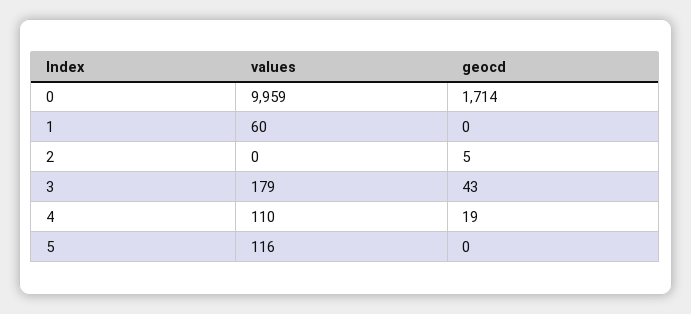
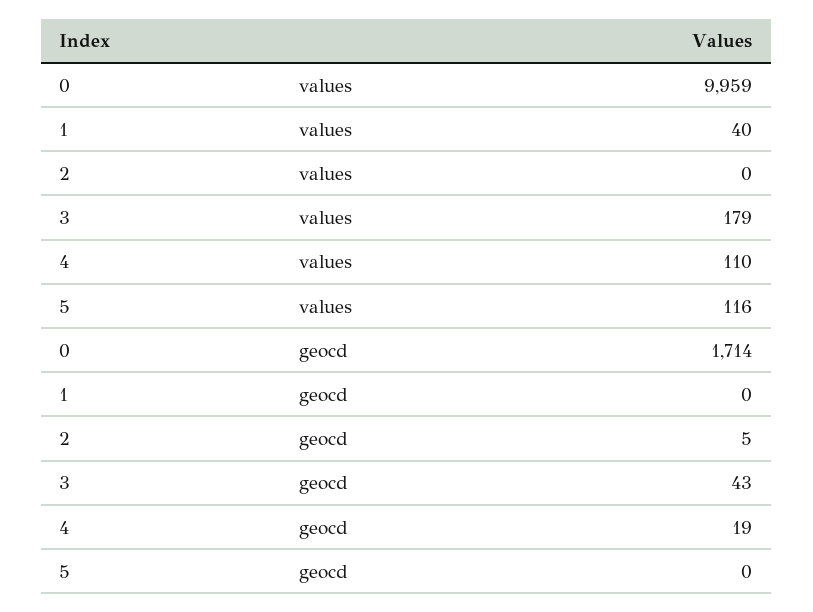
values, 1: 60 -> 40

